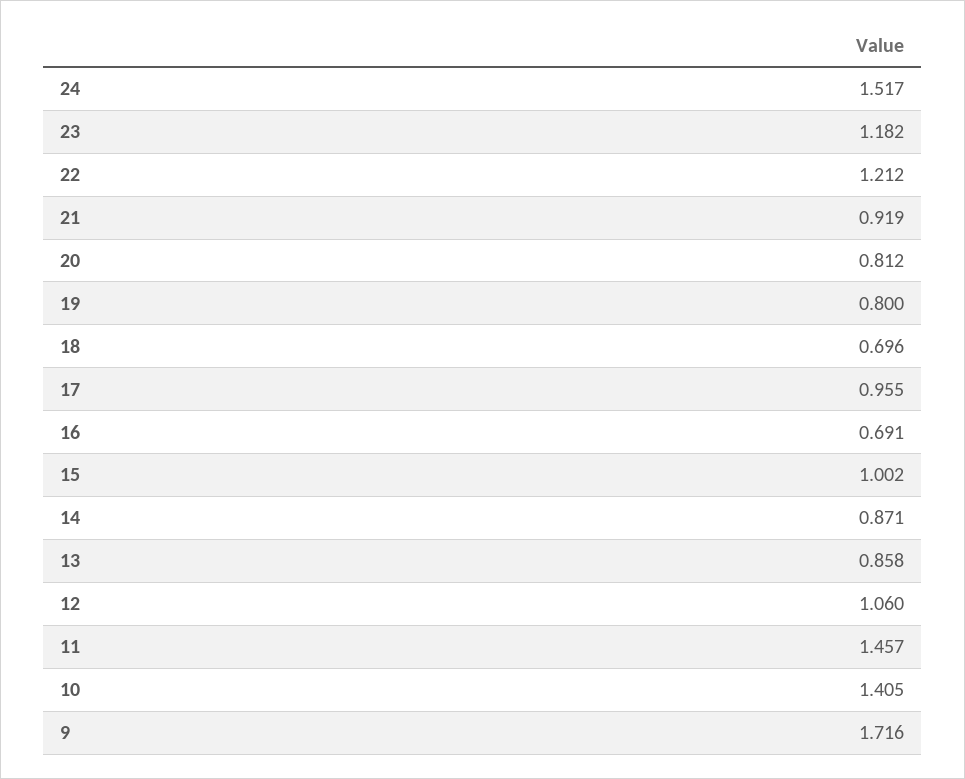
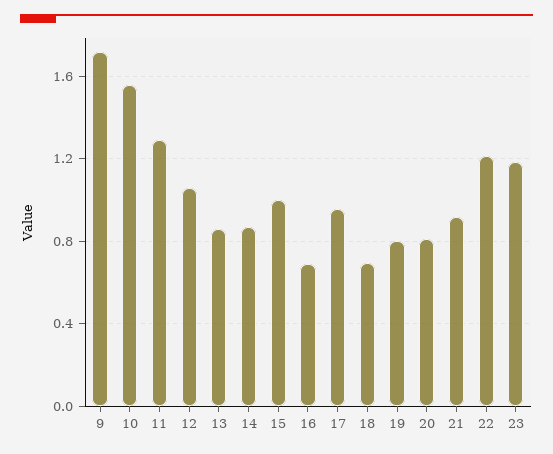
24: 1.517 -> none
11: 1.457 -> 1.3
10: 1.405 -> 1.55

